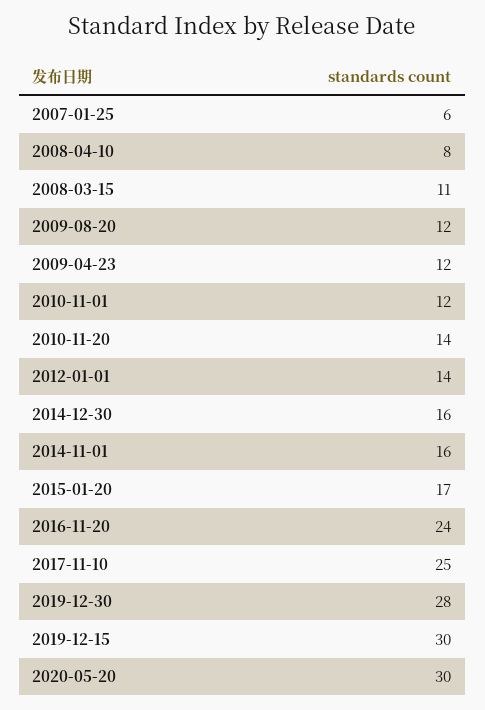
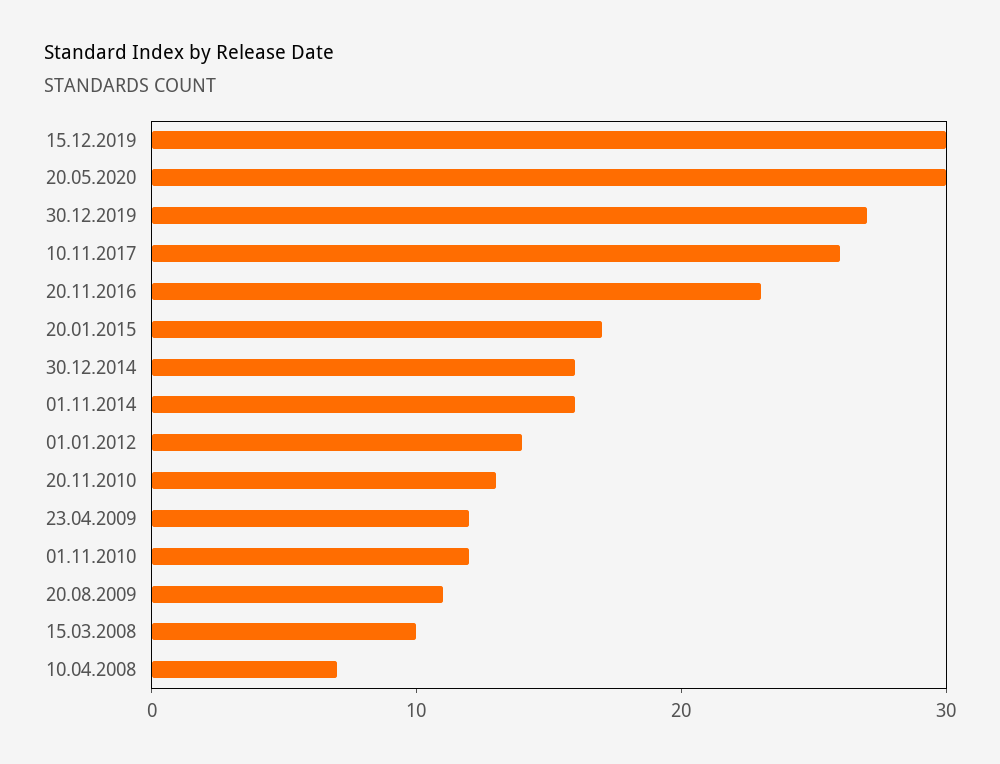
2007-01-25: 6 -> none
2008-04-10: 8 -> 7
2008-03-15: 11 -> 10
2009-08-20: 12 -> 11
2010-11-20: 14 -> 13
2016-11-20: 24 -> 23
2017-11-10: 25 -> 26
2019-12-30: 28 -> 27

